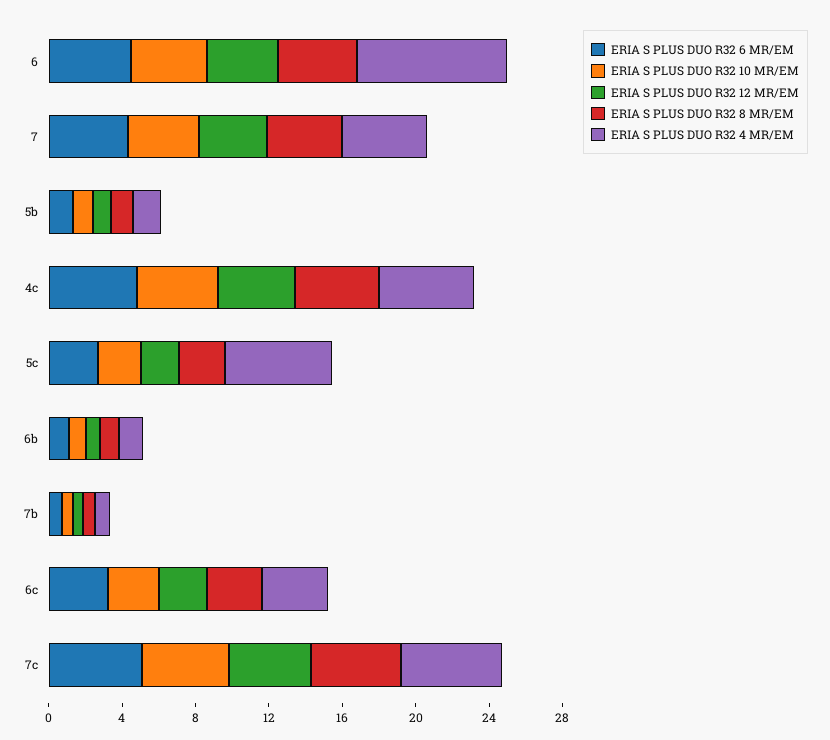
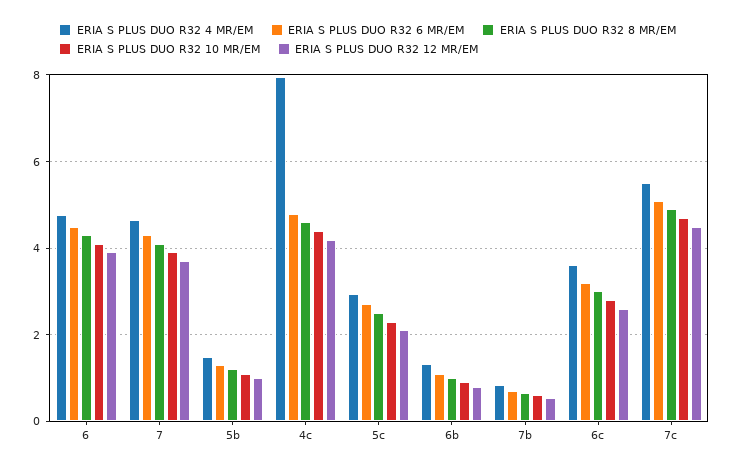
ERIA S PLUS DUO R32 4 MR/EM, 6: 8 -> 4.8
ERIA S PLUS DUO R32 4 MR/EM, 4c: 5 -> 8
ERIA S PLUS DUO R32 4 MR/EM, 5c: 6 -> 3

